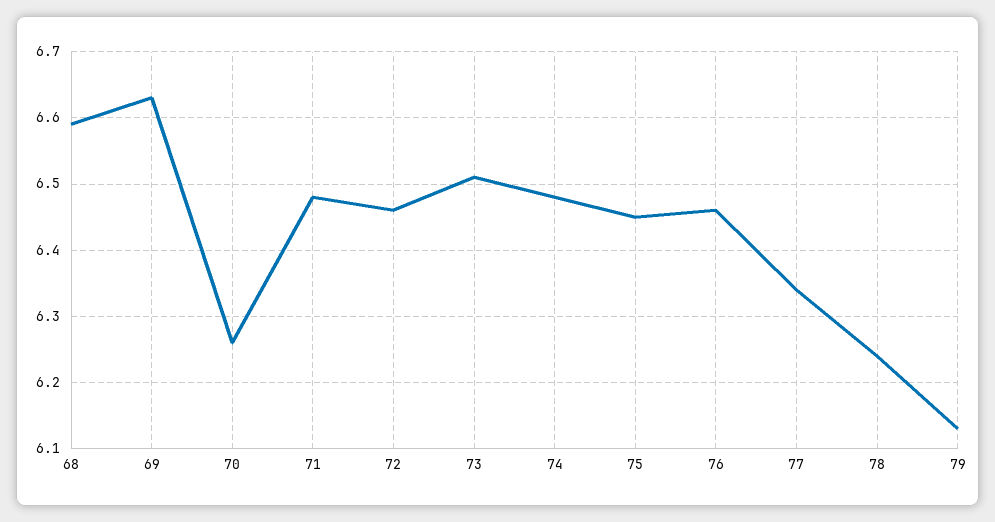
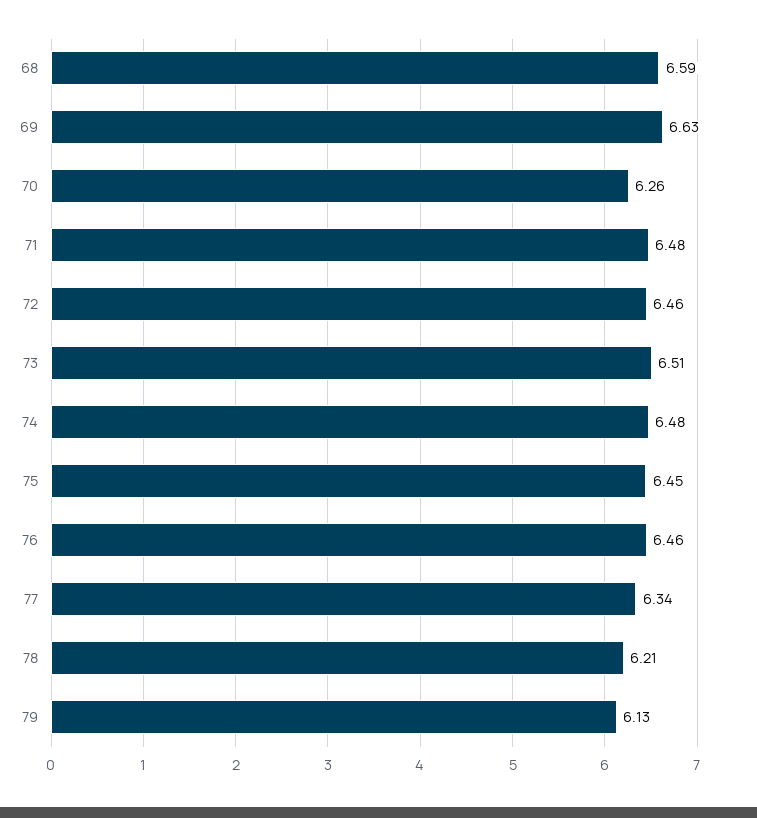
78: 6.24 -> 6.21

